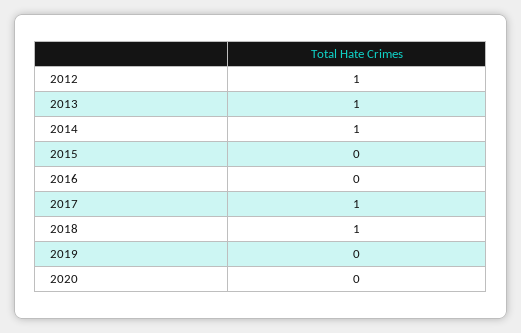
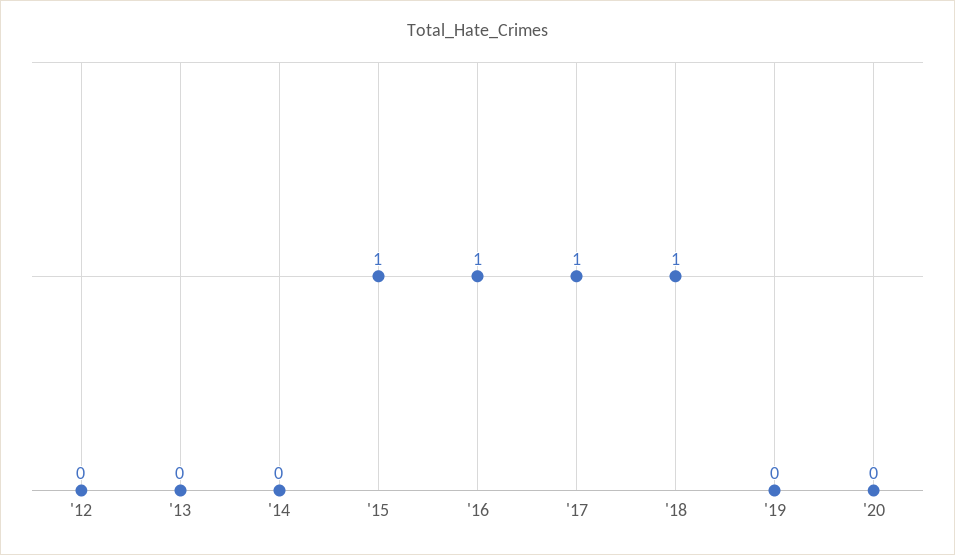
2012: 1 -> 0
2013: 1 -> 0
2014: 1 -> 0
2015: 0 -> 1
2016: 0 -> 1

